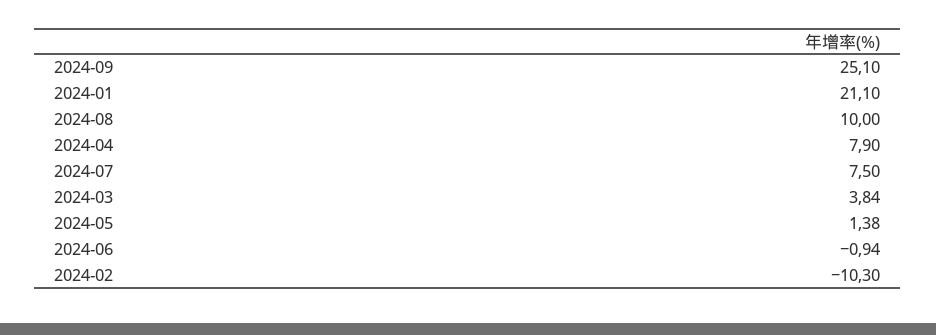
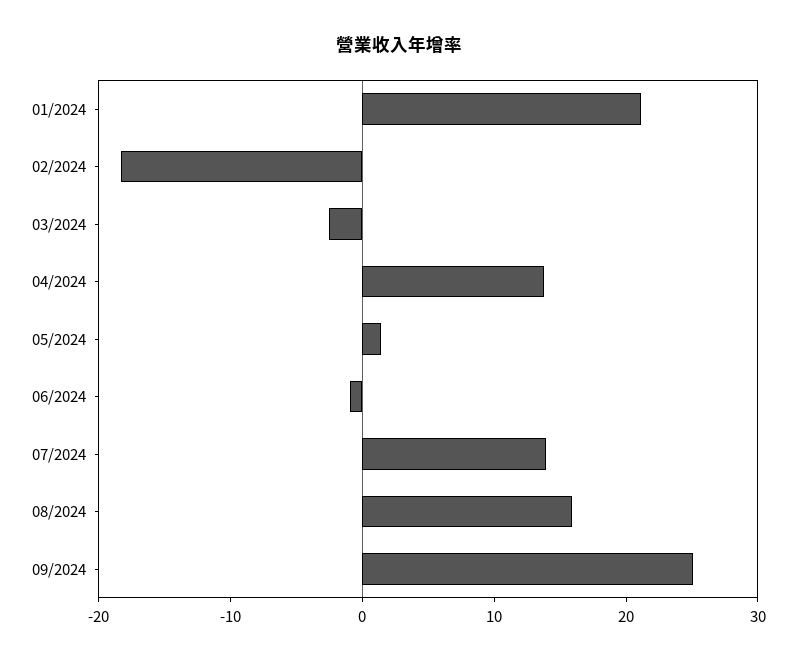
2024-08: 10 -> 16
2024-04: 7.9 -> 14
2024-07: 7.5 -> 14
2024-03: 3.84 -> -2
2024-02: -10.3 -> -18

